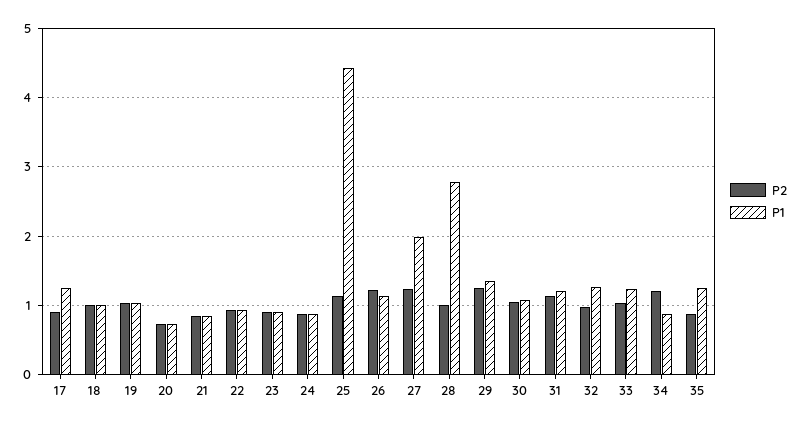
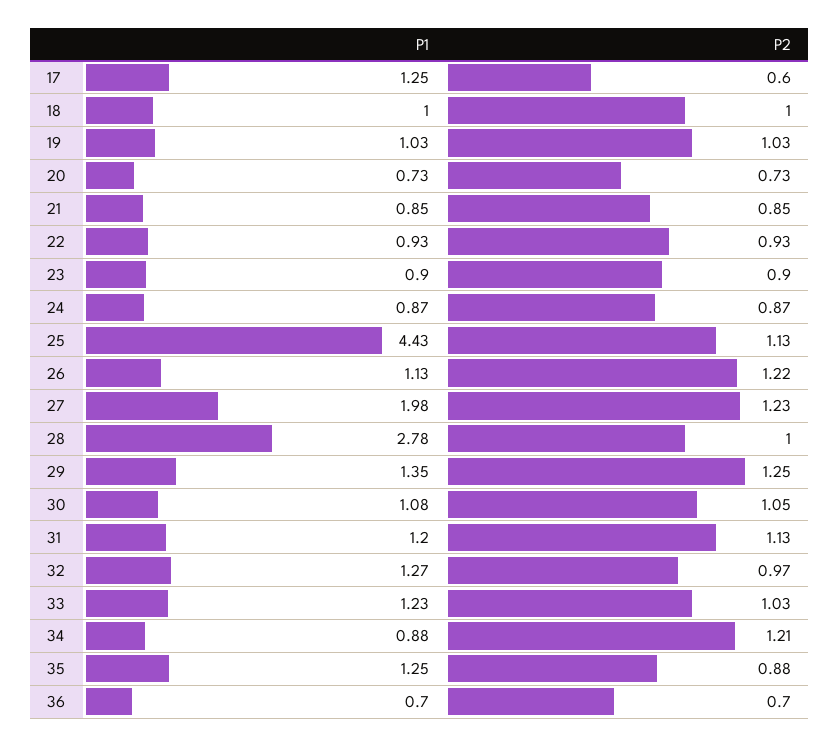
P2, 17: 0.9 -> 0.6
P1, 36: none -> 0.7
P2, 36: none -> 0.7

